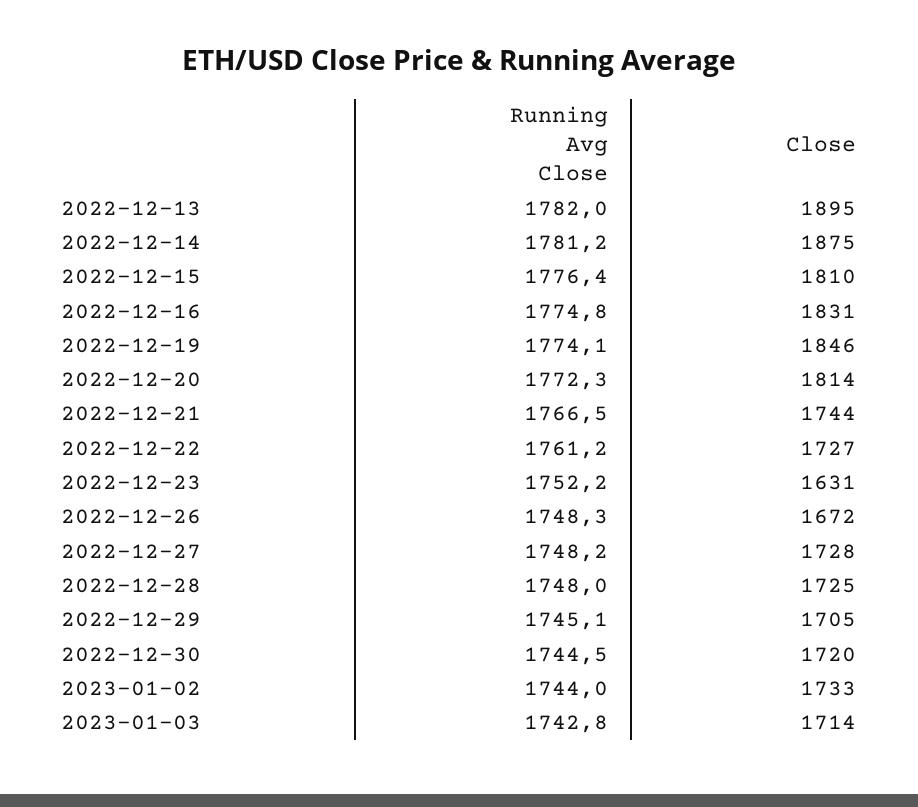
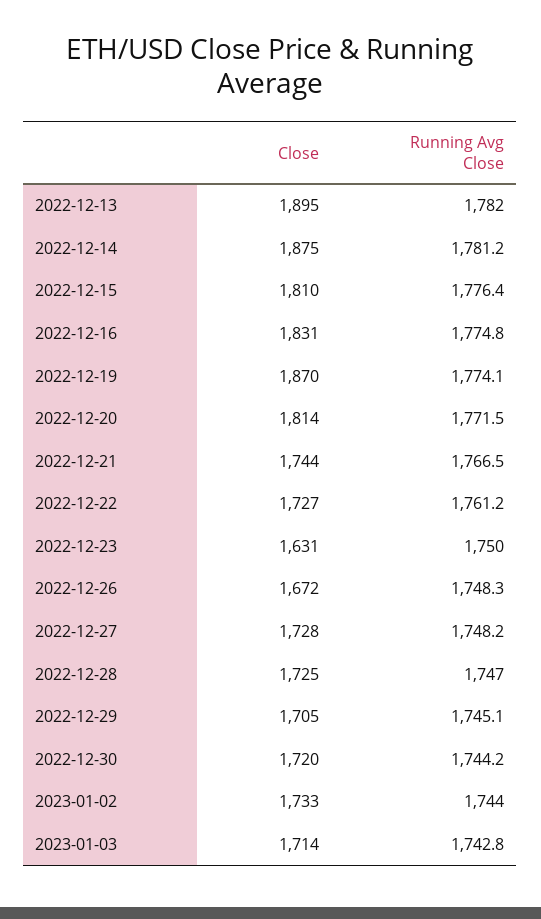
Close, 2022-12-19: 1846 -> 1870
Running Avg Close, 2022-12-20: 1772.3 -> 1771.5
Running Avg Close, 2022-12-23: 1752.2 -> 1750
Running Avg Close, 2022-12-28: 1748 -> 1747
Running Avg Close, 2022-12-30: 1744.5 -> 1744.2

